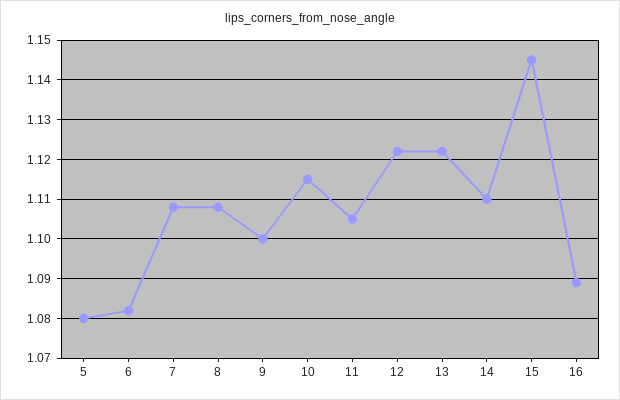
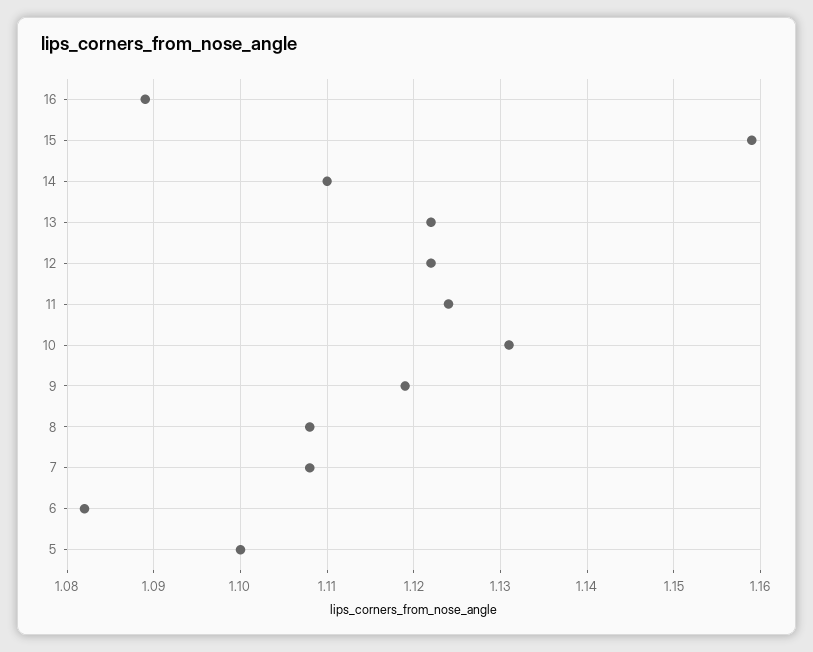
5: 1.08 -> 1.1
9: 1.1 -> 1.119
10: 1.115 -> 1.131
11: 1.105 -> 1.124
15: 1.145 -> 1.159

